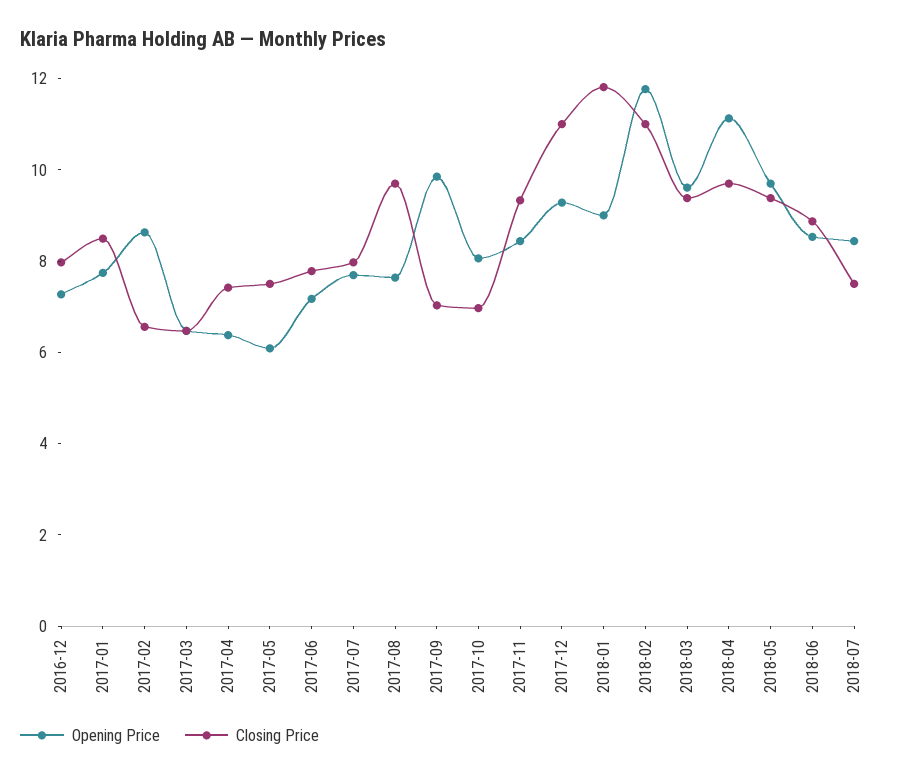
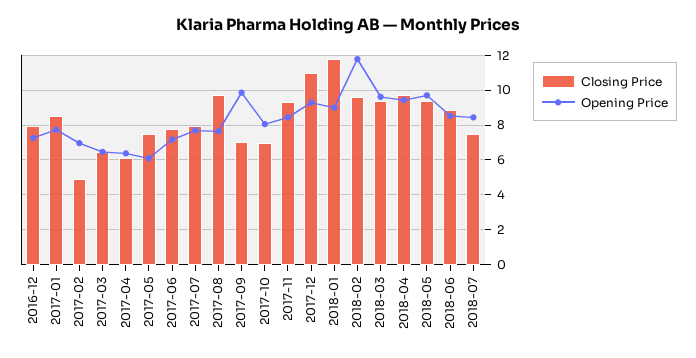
Opening Price, 2017-02: 8.5 -> 7
Closing Price, 2017-02: 6.5 -> 5
Closing Price, 2017-04: 7.5 -> 6
Closing Price, 2018-02: 11 -> 9.5
Opening Price, 2018-04: 11 -> 9.5

